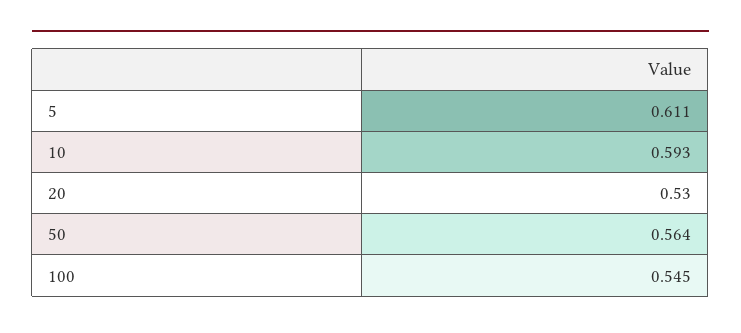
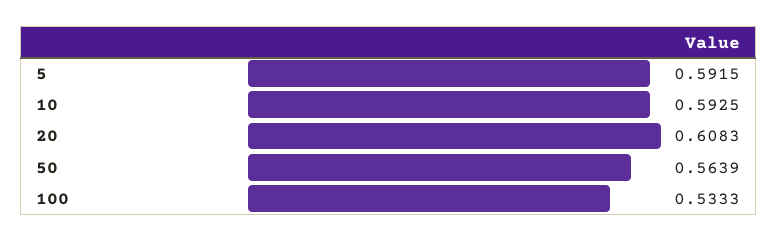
5: 0.611 -> 0.5915
20: 0.53 -> 0.6083
100: 0.545 -> 0.5333

